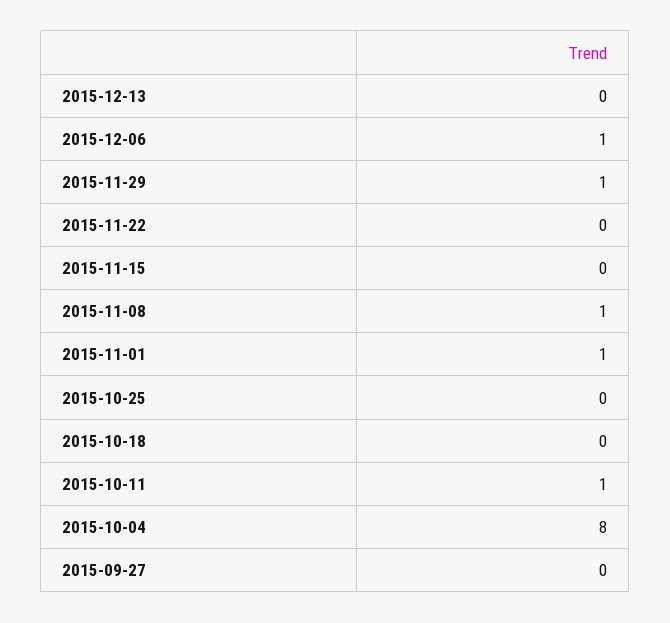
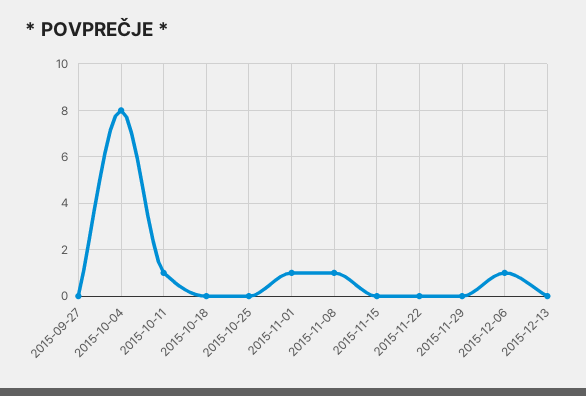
2015-11-29: 1 -> 0

